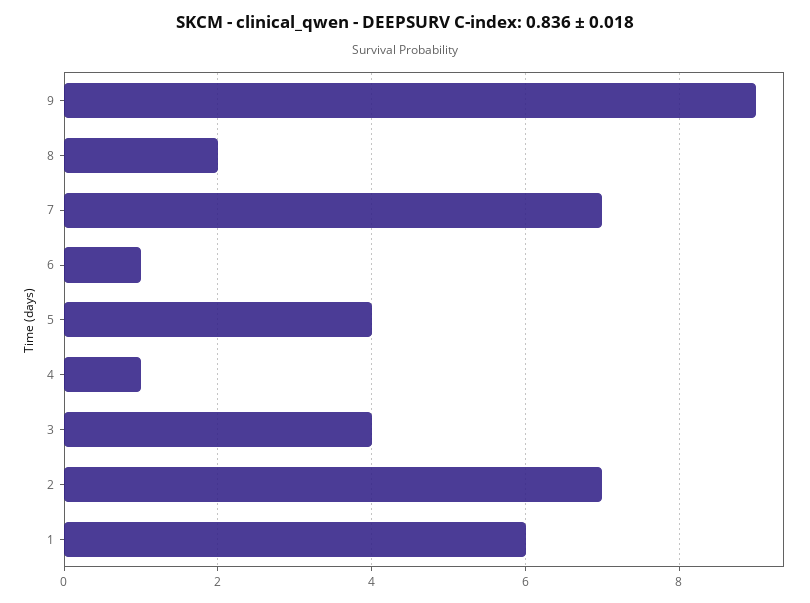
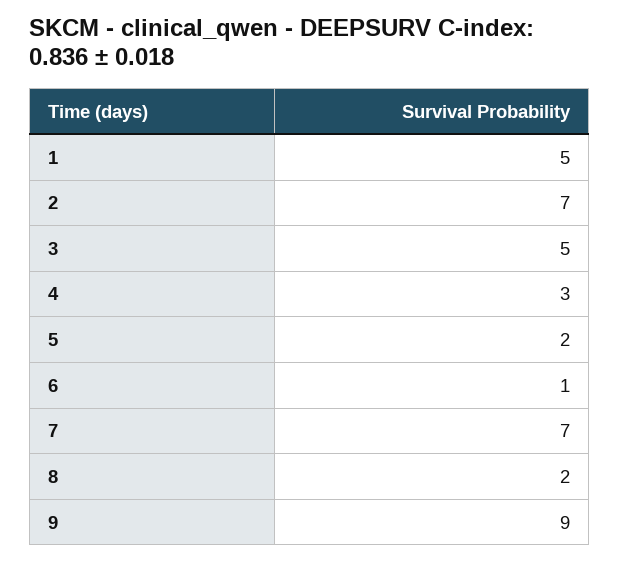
5: 4 -> 2
4: 1 -> 3
3: 4 -> 5
1: 6 -> 5

